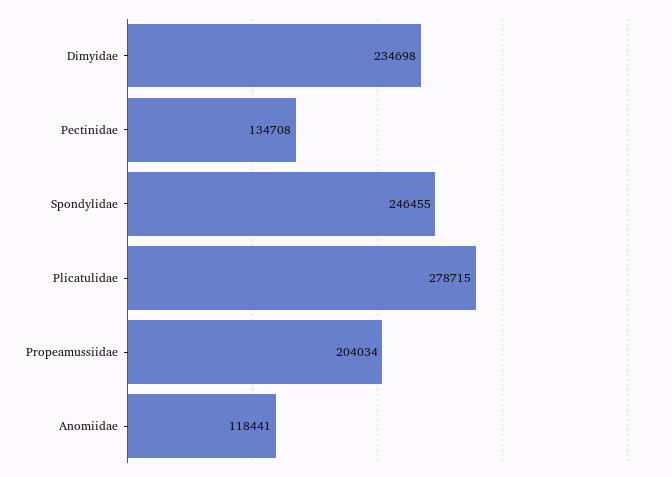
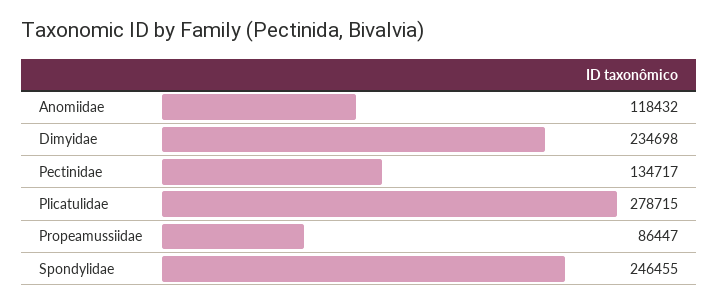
Pectinidae: 134708 -> 134717
Propeamussiidae: 204034 -> 86447
Anomiidae: 118441 -> 118432

